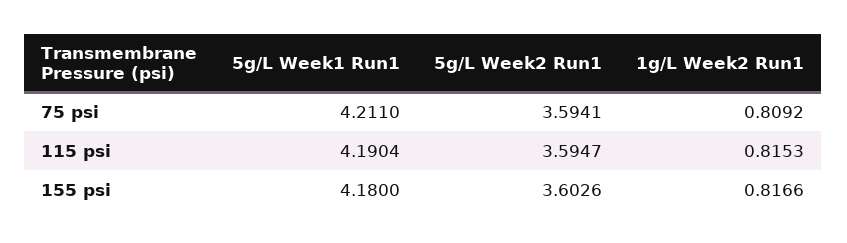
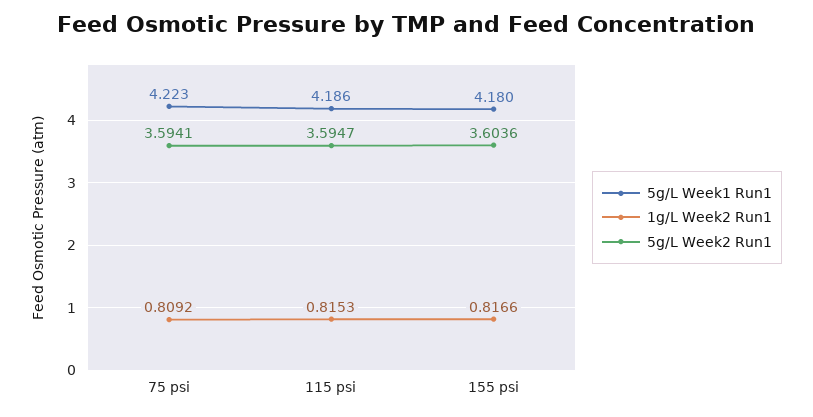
5g/L Week1 Run1, 75 psi: 4.211 -> 4.223
5g/L Week1 Run1, 115 psi: 4.1904 -> 4.186
5g/L Week2 Run1, 155 psi: 3.6026 -> 3.6036

